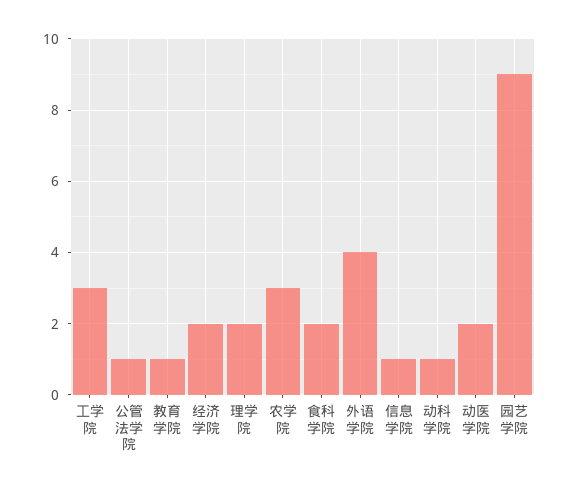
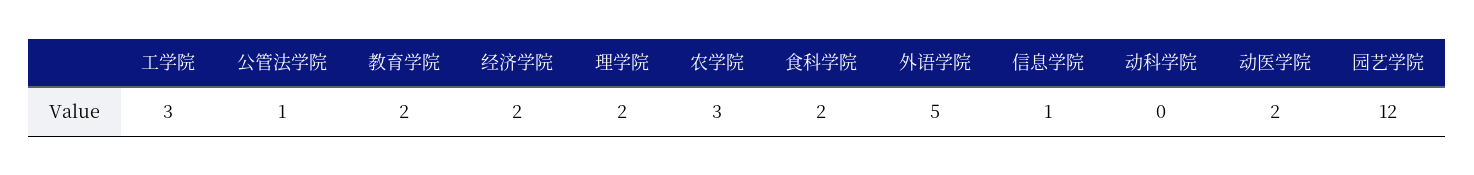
教育学院: 1 -> 2
外语学院: 4 -> 5
动科学院: 1 -> 0
园艺学院: 9 -> 12

